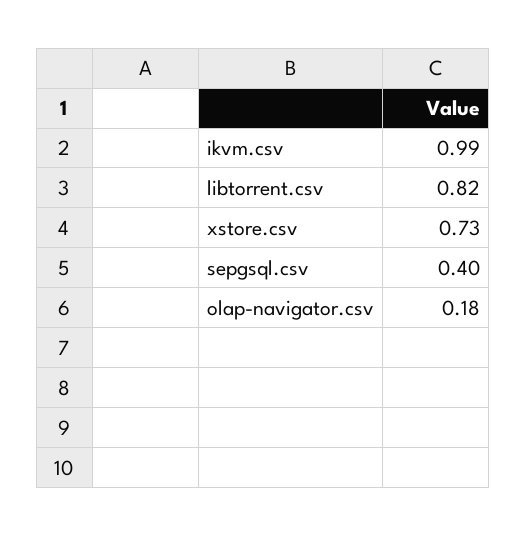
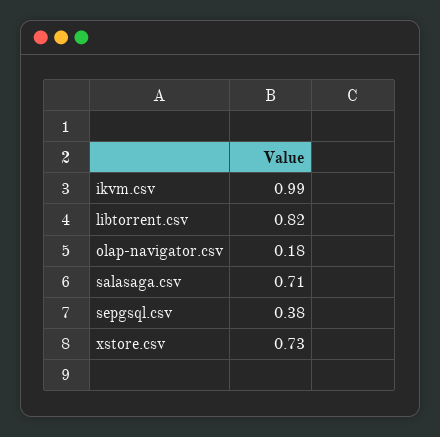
sepgsql.csv: 0.4 -> 0.38
salasaga.csv: none -> 0.71

